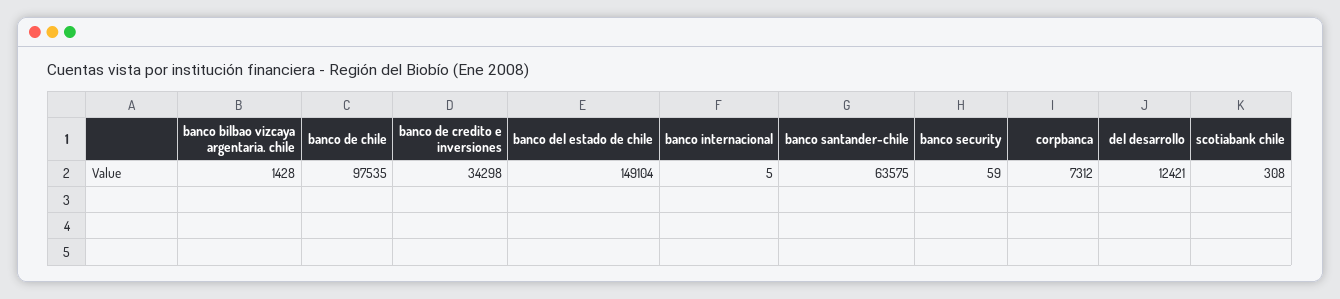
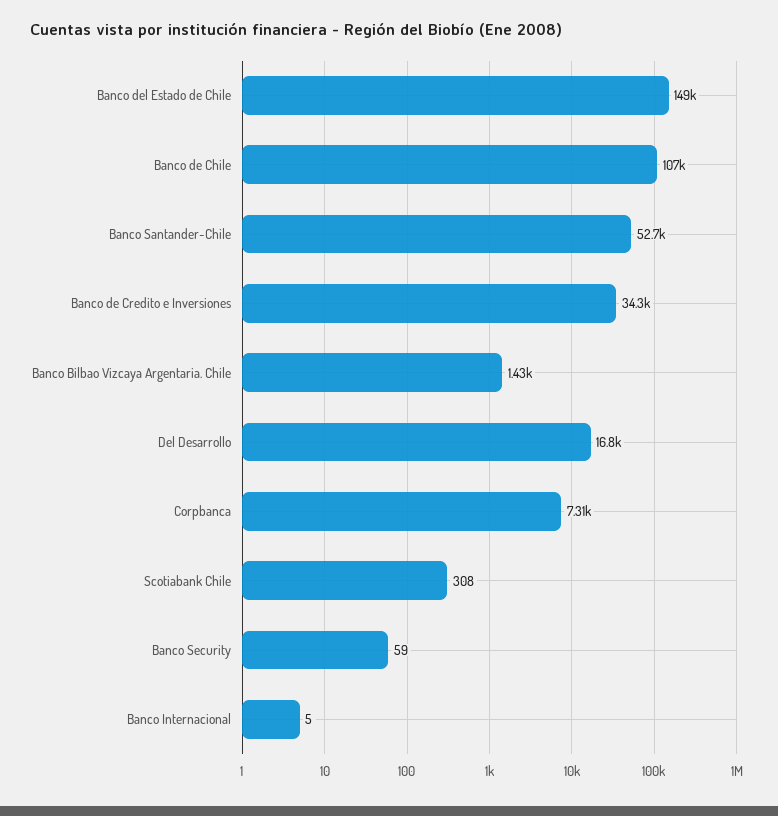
banco de chile: 97535 -> 107000
banco santander-chile: 63575 -> 52700
del desarrollo: 12421 -> 16800

